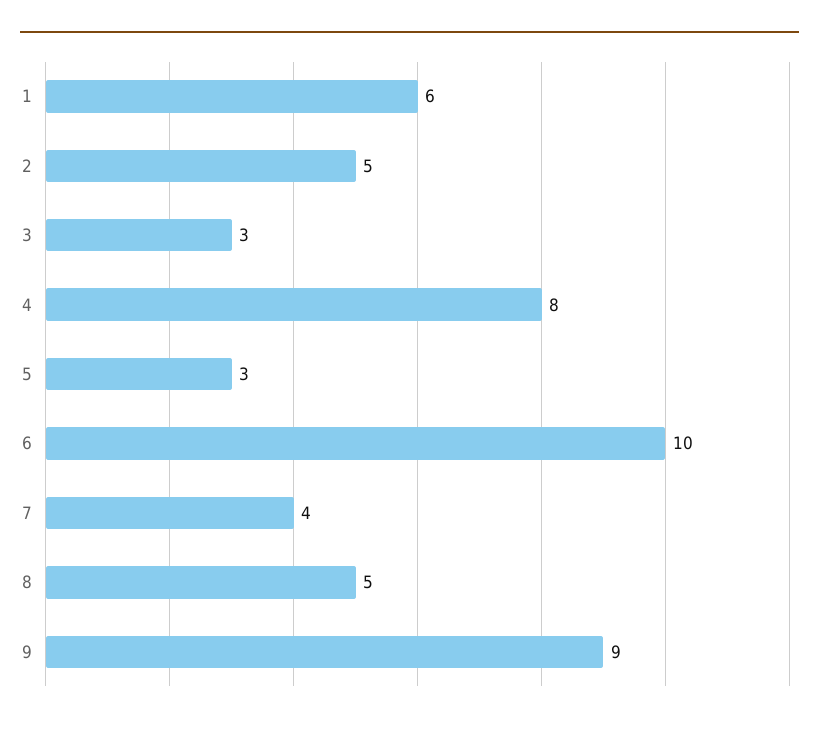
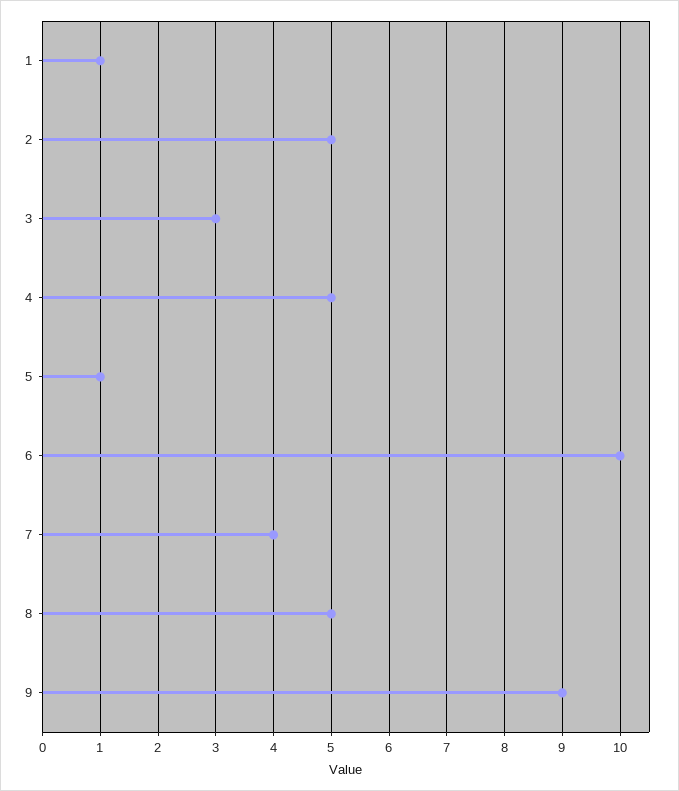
1: 6 -> 1
4: 8 -> 5
5: 3 -> 1

